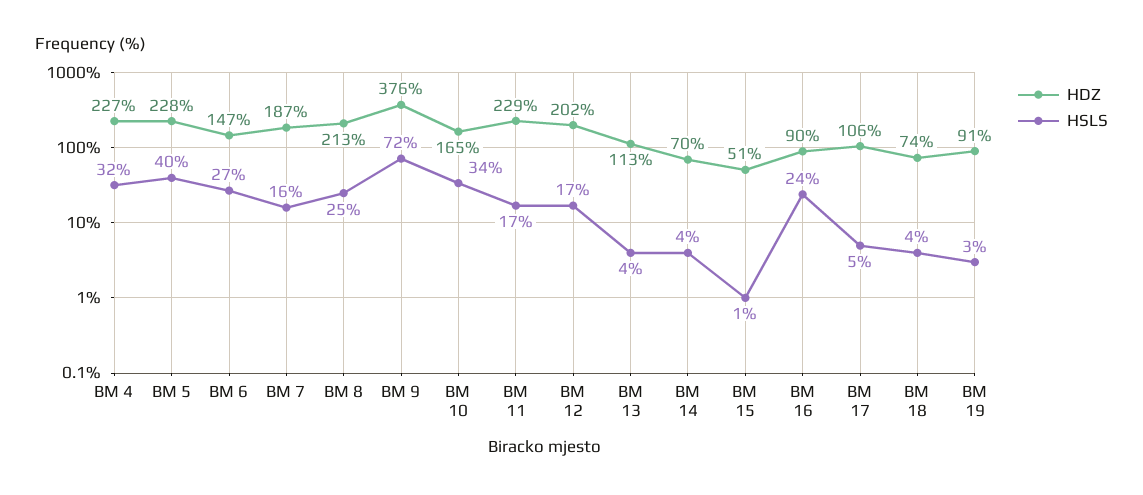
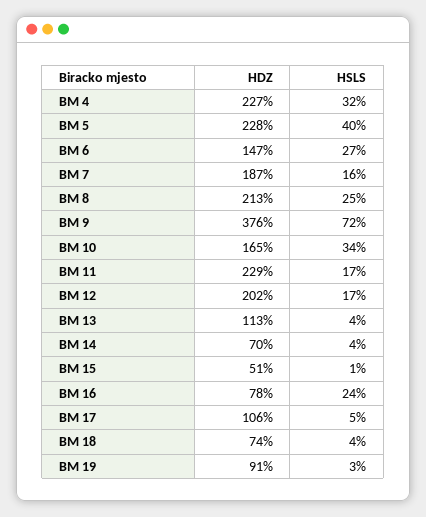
HDZ, BM 16: 90 -> 78

